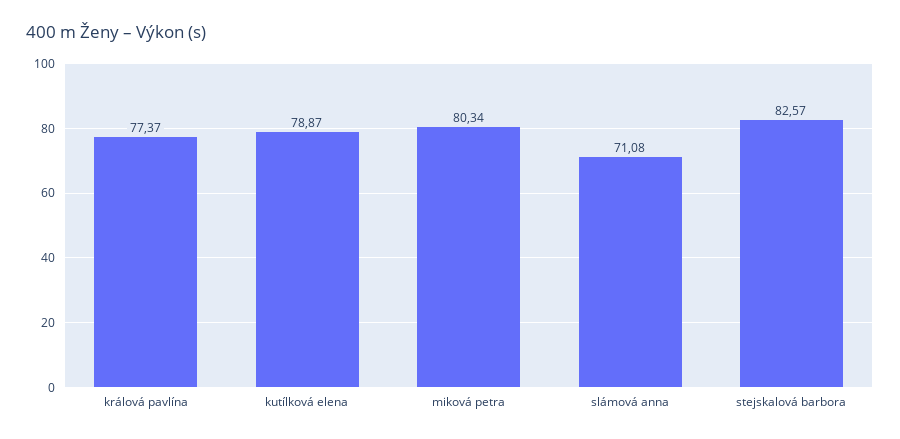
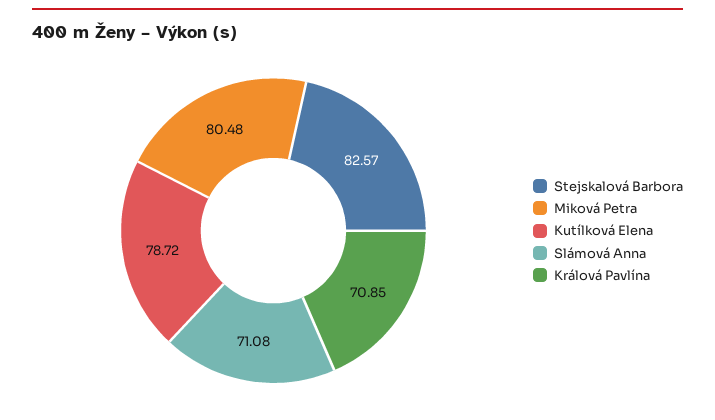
králová pavlína: 77.37 -> 70.85
kutílková elena: 78.87 -> 78.72
miková petra: 80.34 -> 80.48

